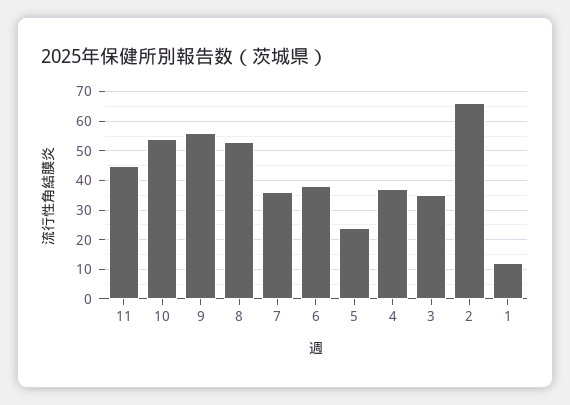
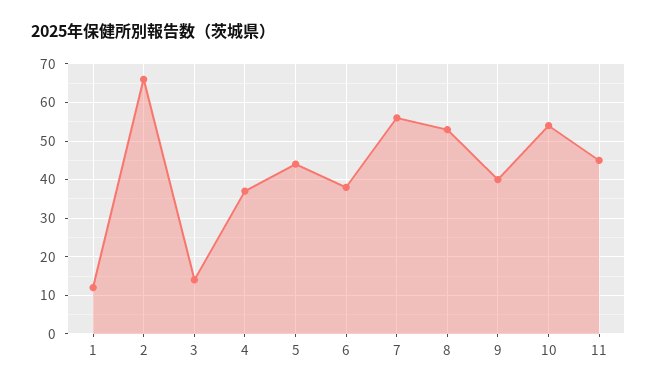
9: 55 -> 40
7: 35 -> 55
5: 25 -> 45
3: 35 -> 15

